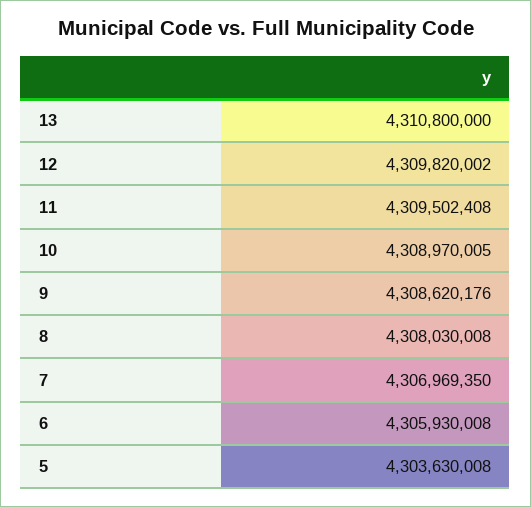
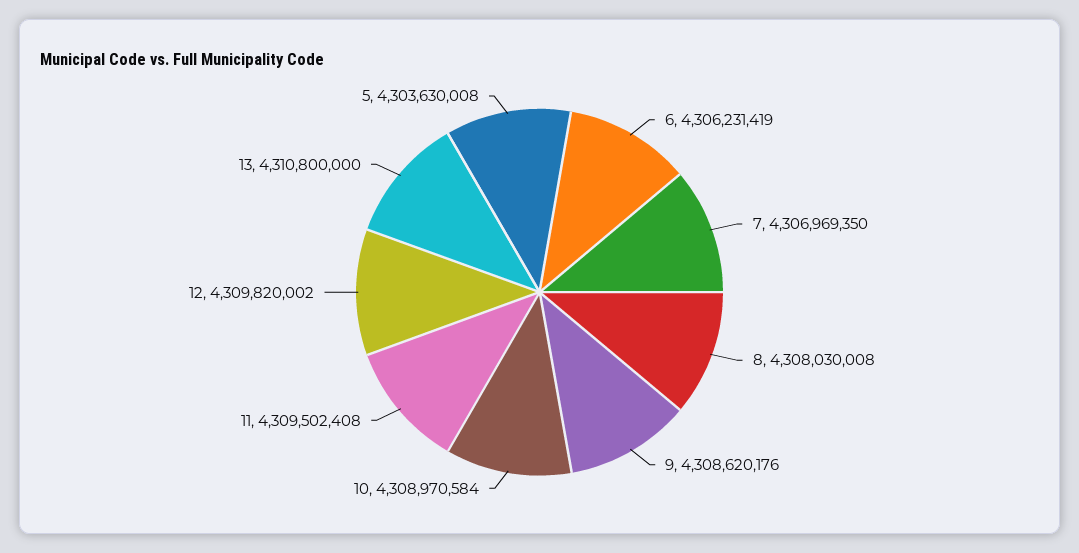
10: 4308970005 -> 4308970584
6: 4305930008 -> 4306231419

